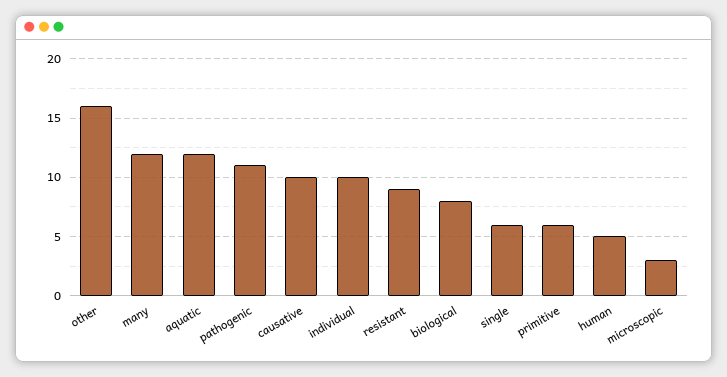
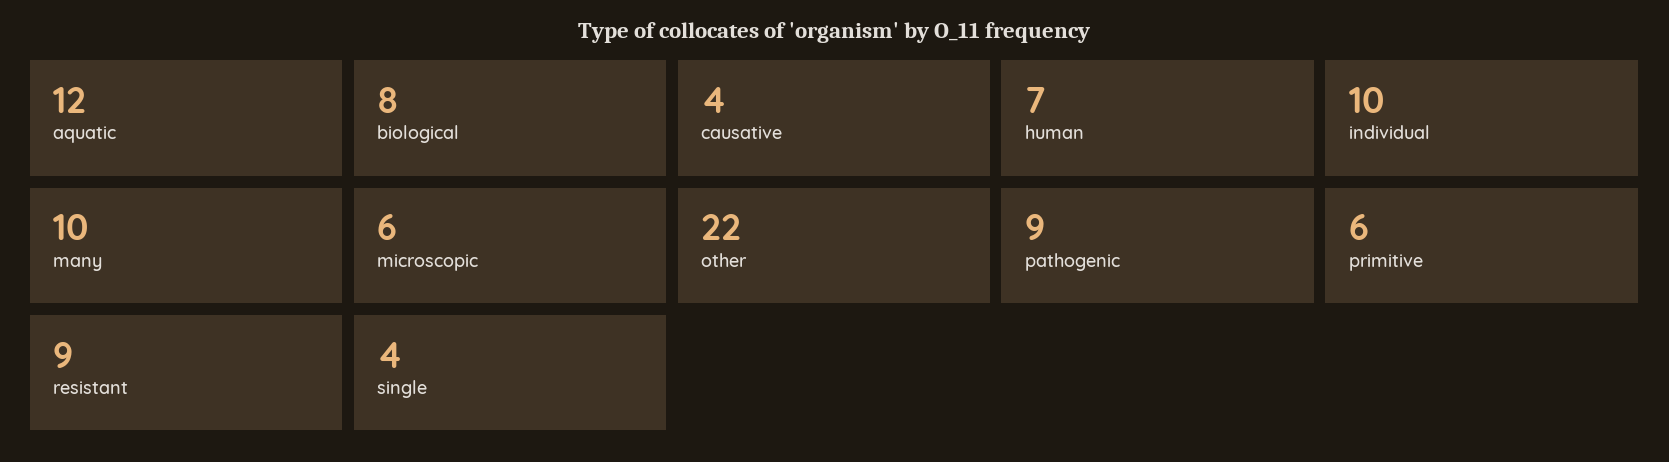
other: 16 -> 22
many: 12 -> 10
pathogenic: 11 -> 9
causative: 10 -> 4
single: 6 -> 4
human: 5 -> 7
microscopic: 3 -> 6

